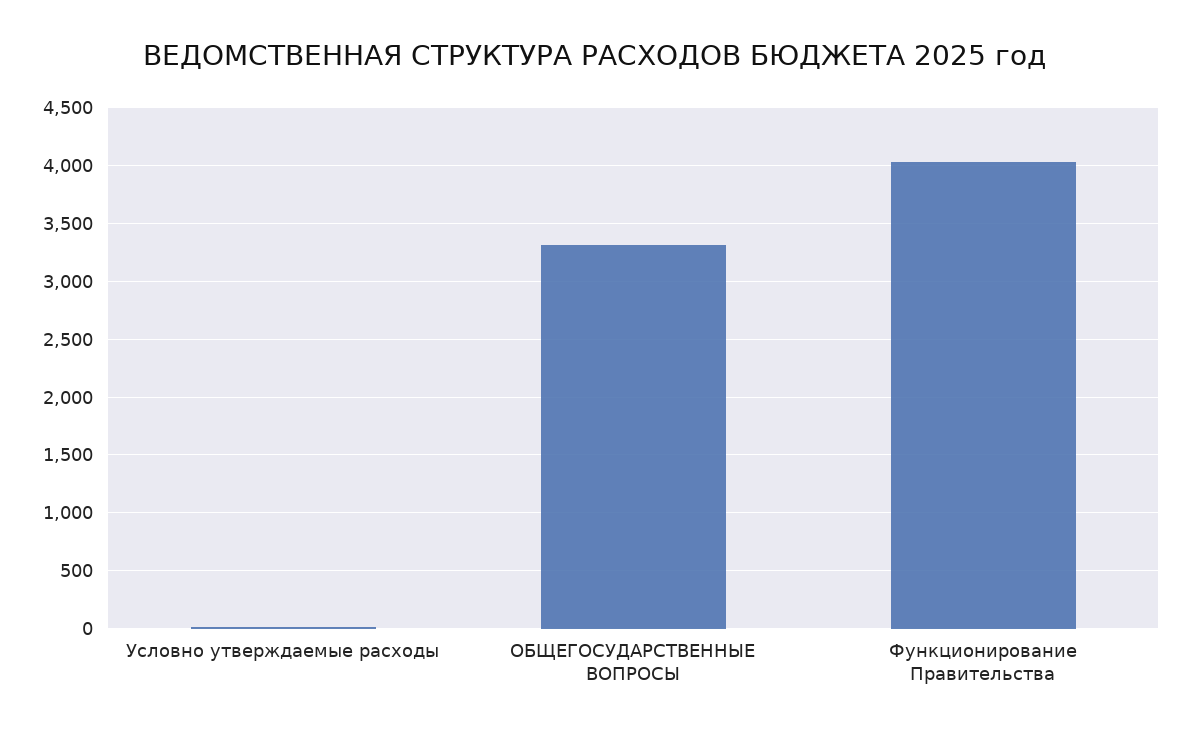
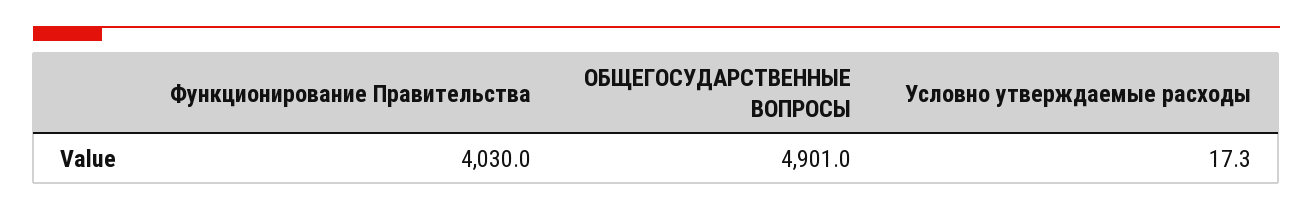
ОБЩЕГОСУДАРСТВЕННЫЕ ВОПРОСЫ: 3300 -> 4901

